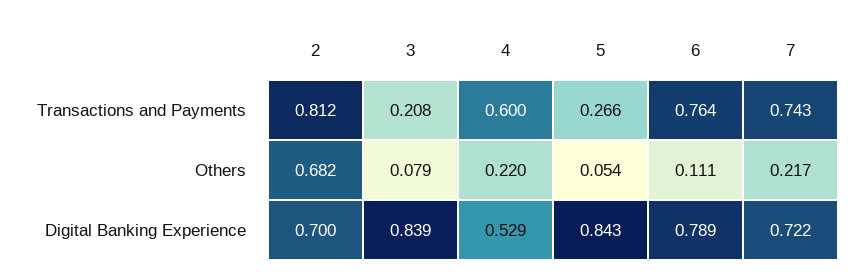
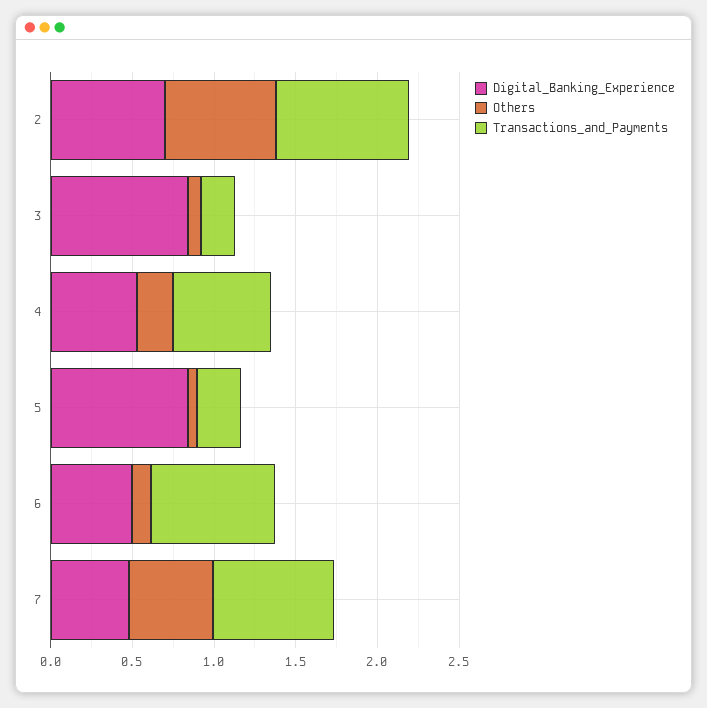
Others, 7: 0.217 -> 0.5
Digital Banking Experience, 6: 0.789 -> 0.5
Digital Banking Experience, 7: 0.722 -> 0.5

